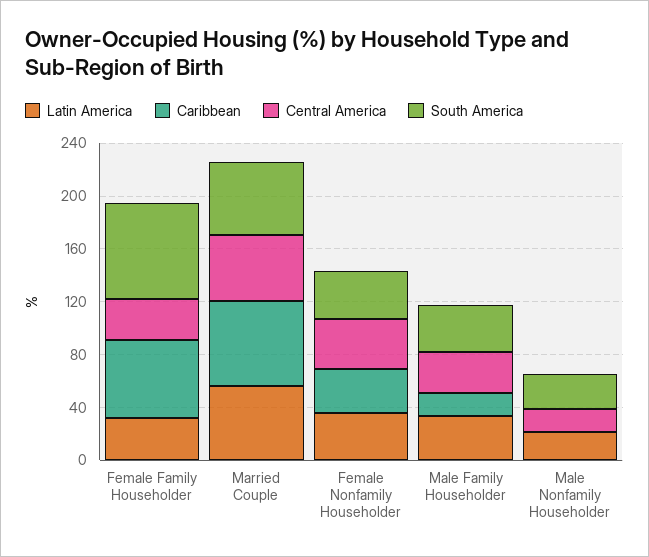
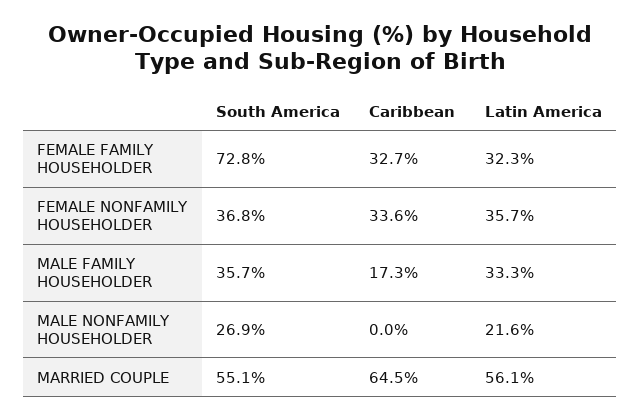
Caribbean, Female Family Householder: 60 -> 32.7
Central America, Female Family Householder: 30 -> none
Central America, Married Couple: 50 -> none
Central America, Female Nonfamily Householder: 40 -> none
Central America, Male Family Householder: 30 -> none
Central America, Male Nonfamily Householder: 20 -> none

